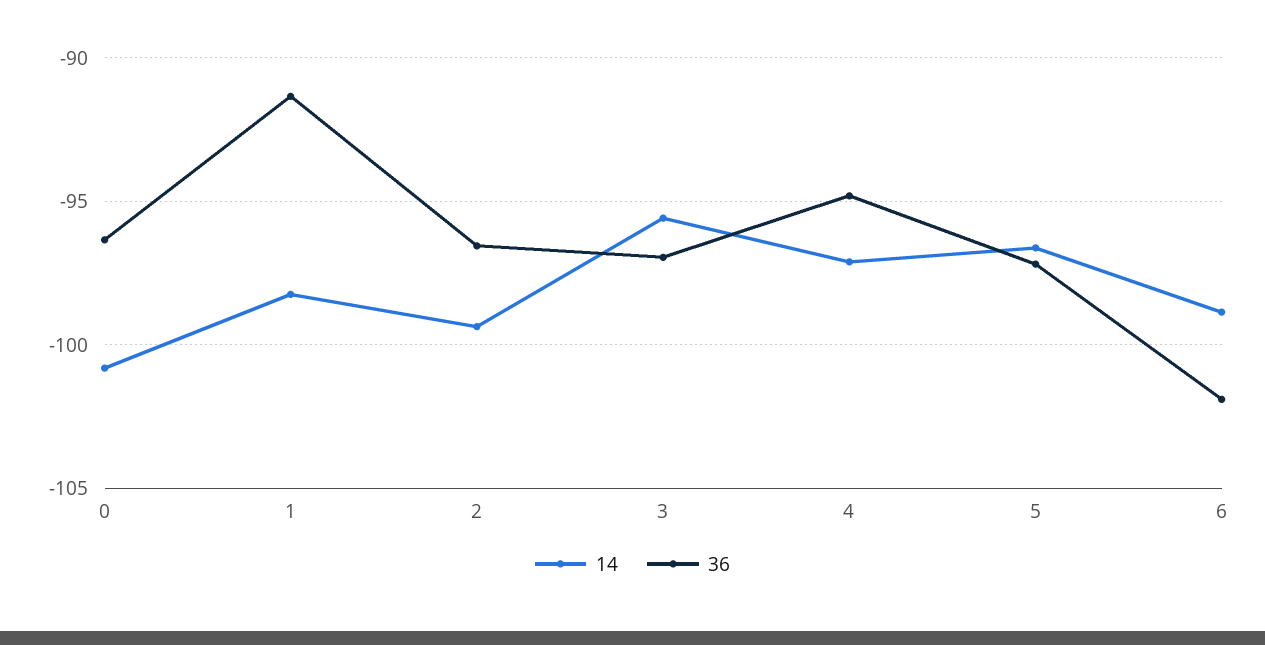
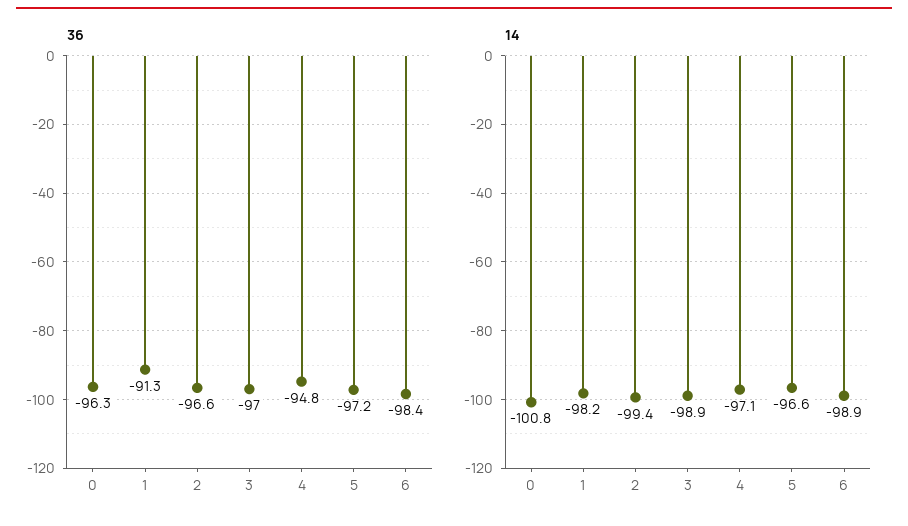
14, 3: -95.5 -> -98.9
36, 6: -102 -> -98.4

